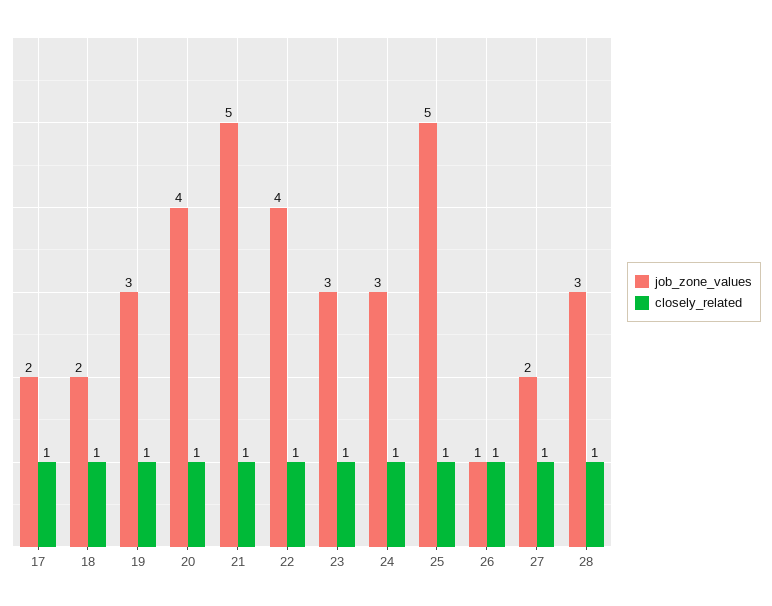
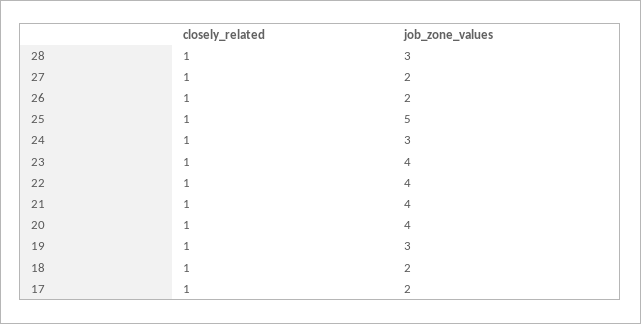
job_zone_values, 21: 5 -> 4
job_zone_values, 23: 3 -> 4
job_zone_values, 26: 1 -> 2

